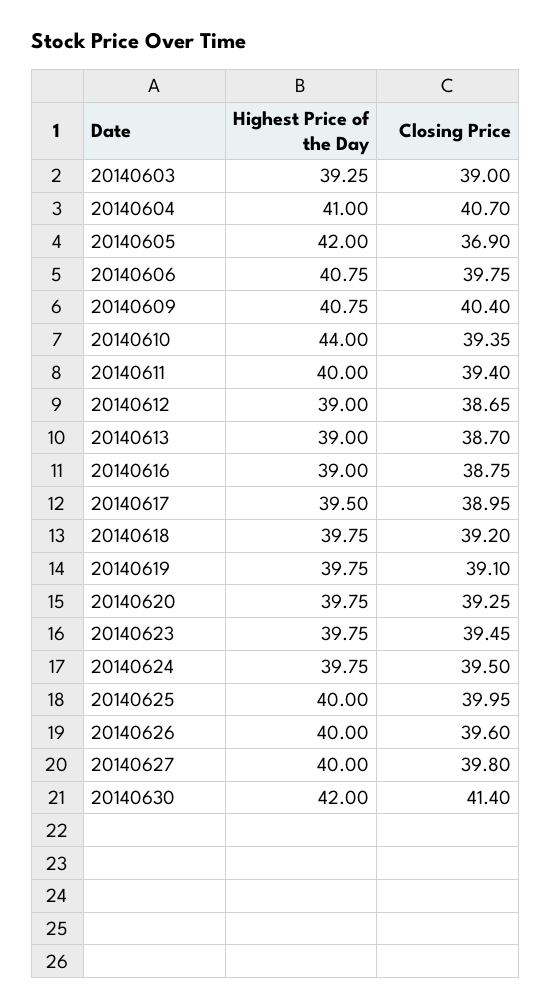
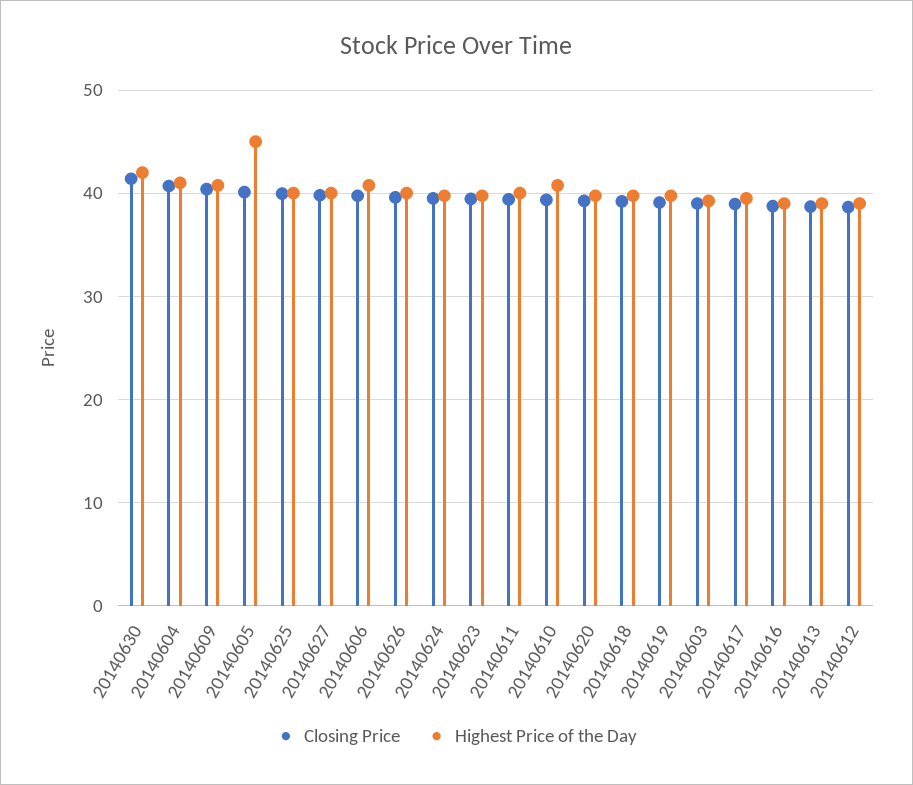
Highest Price of the Day, 20140605: 42 -> 45
Closing Price, 20140605: 36.9 -> 40
Highest Price of the Day, 20140610: 44 -> 41

